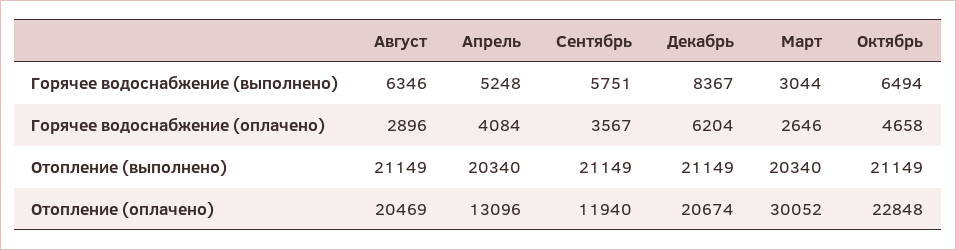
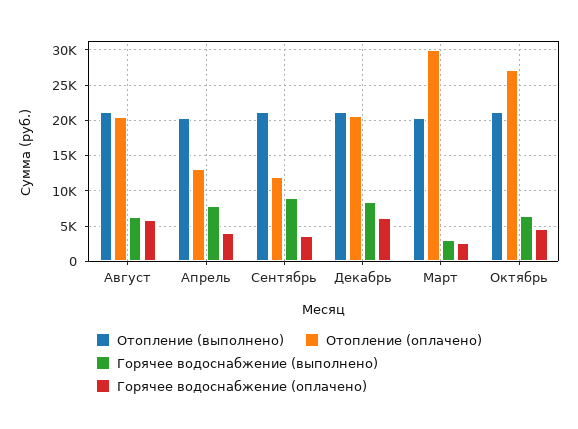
Горячее водоснабжение (выполнено), Апрель: 5248 -> 8000
Горячее водоснабжение (выполнено), Сентябрь: 5751 -> 9000
Горячее водоснабжение (оплачено), Август: 2896 -> 6000
Отопление (оплачено), Октябрь: 22848 -> 27000

